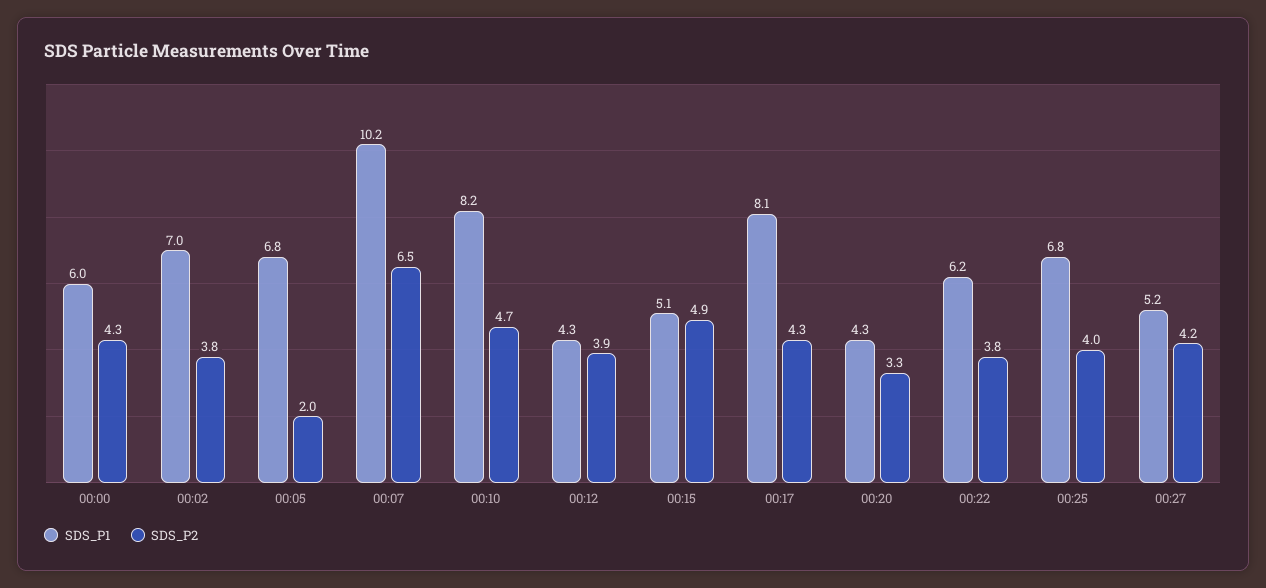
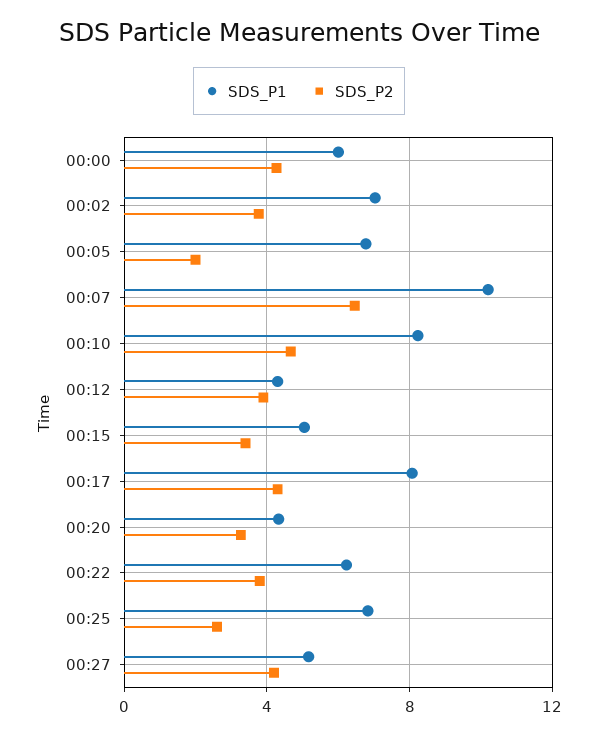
SDS_P2, 00:15: 4.9 -> 3.5
SDS_P2, 00:25: 4 -> 2.5

